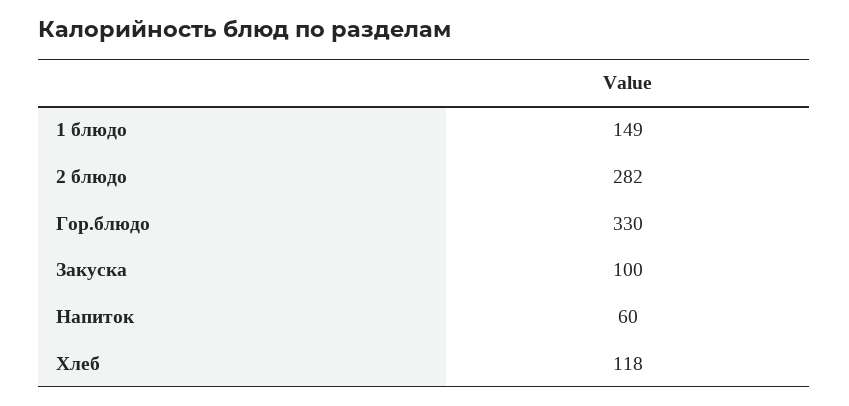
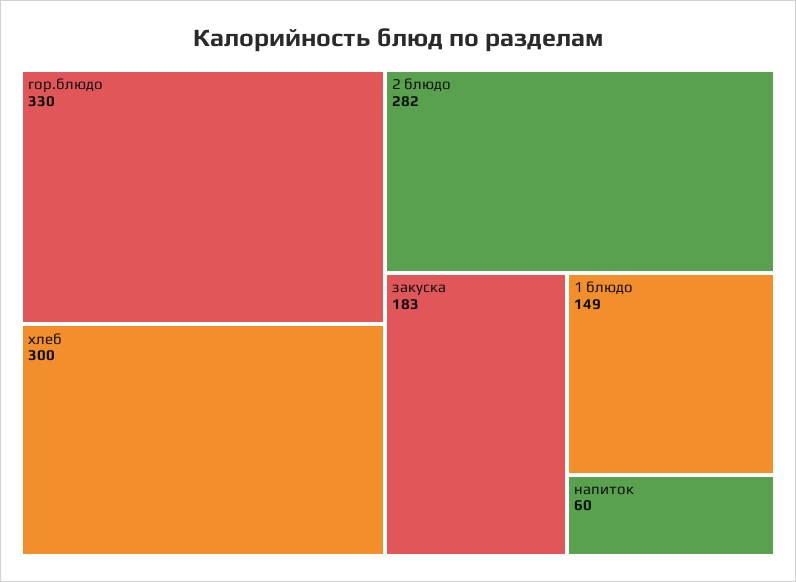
Закуска: 100 -> 183
Хлеб: 118 -> 300

